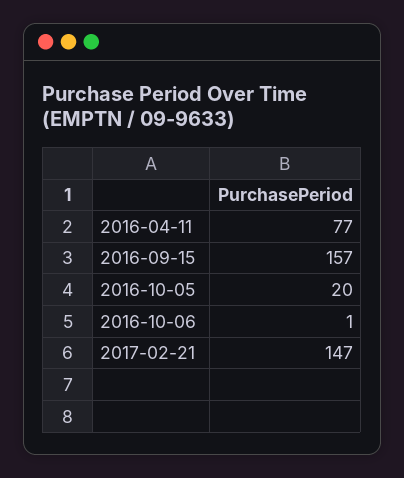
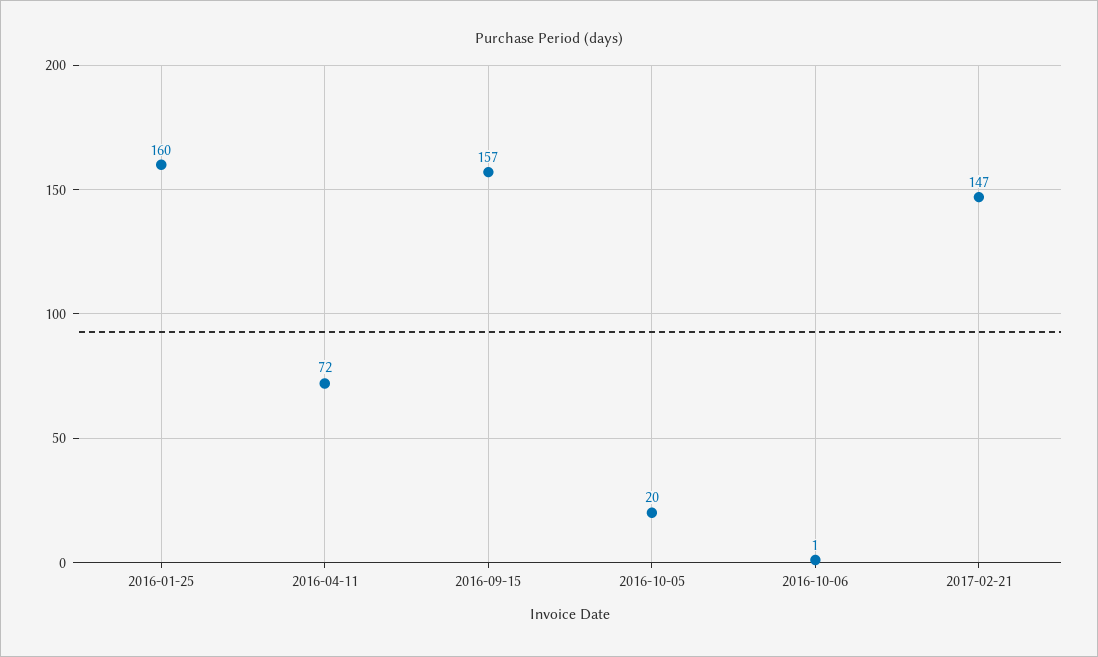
2016-04-11: 77 -> 72
2016-01-25: none -> 160

